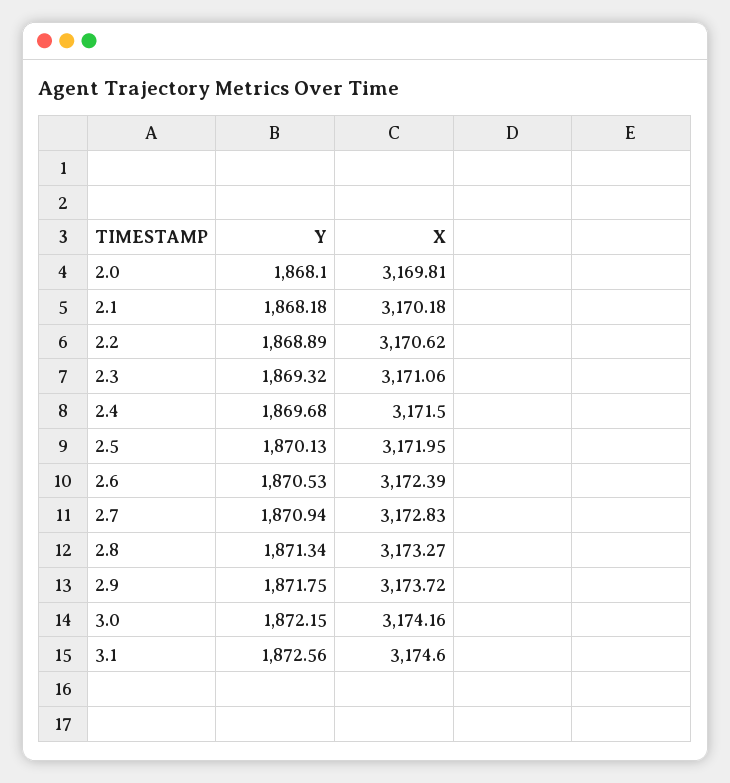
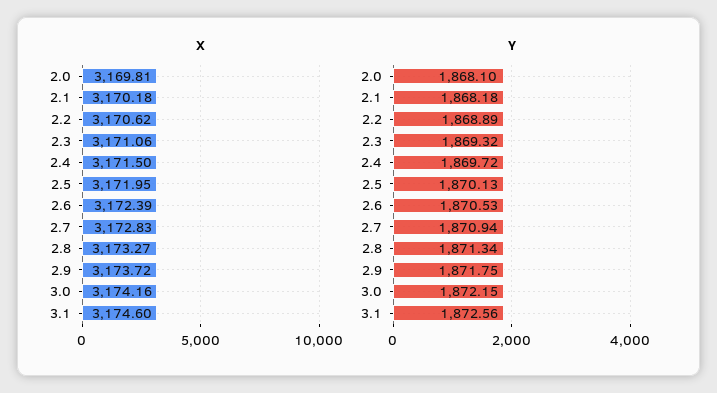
Y, 2.4: 1869.68 -> 1869.72

